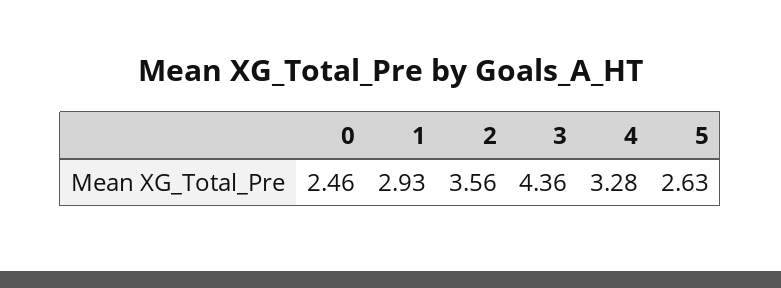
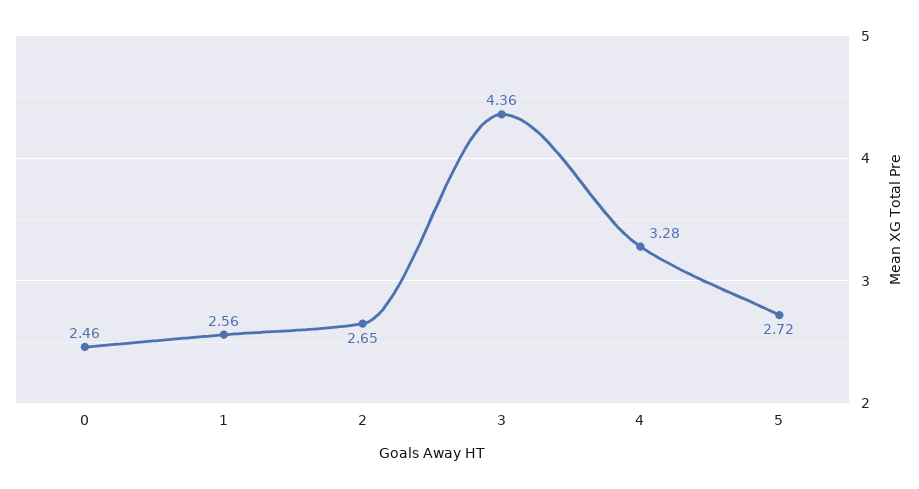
1: 2.93 -> 2.56
2: 3.56 -> 2.65
5: 2.63 -> 2.72

